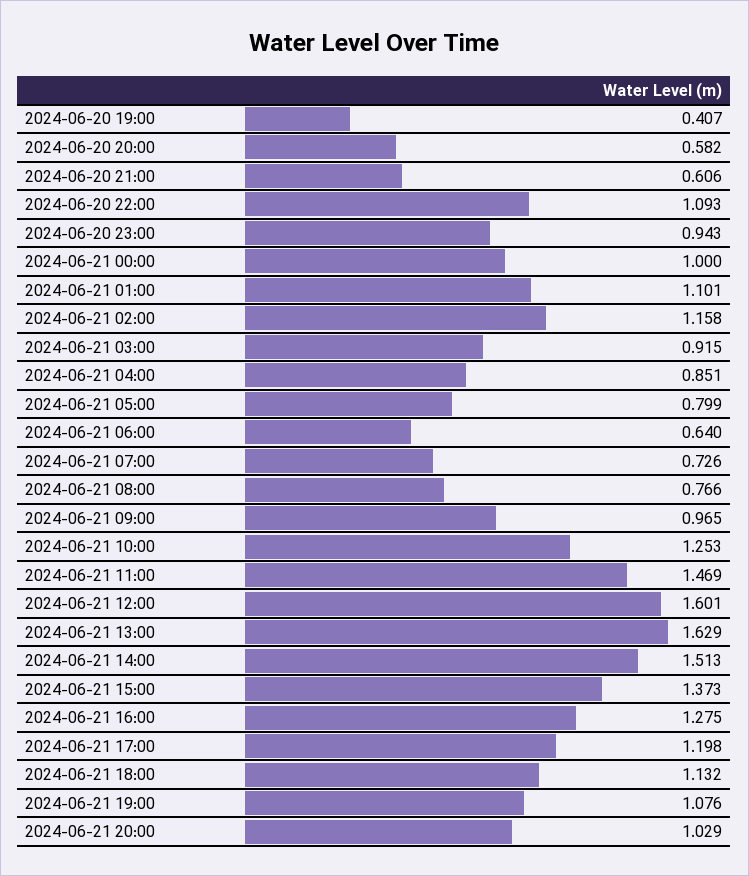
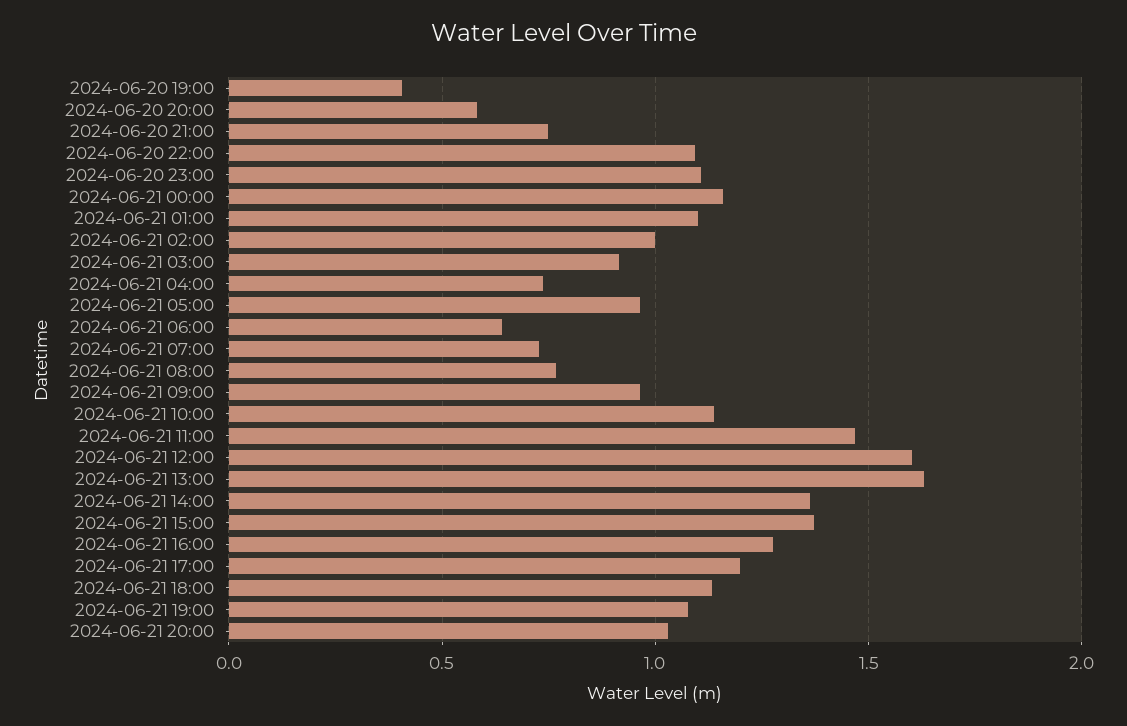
2024-06-20 21:00: 0.606 -> 0.75
2024-06-20 23:00: 0.943 -> 1.1
2024-06-21 00:00: 1 -> 1.15
2024-06-21 02:00: 1.158 -> 1
2024-06-21 04:00: 0.851 -> 0.75
2024-06-21 05:00: 0.799 -> 0.95
2024-06-21 10:00: 1.253 -> 1.15
2024-06-21 14:00: 1.513 -> 1.35

